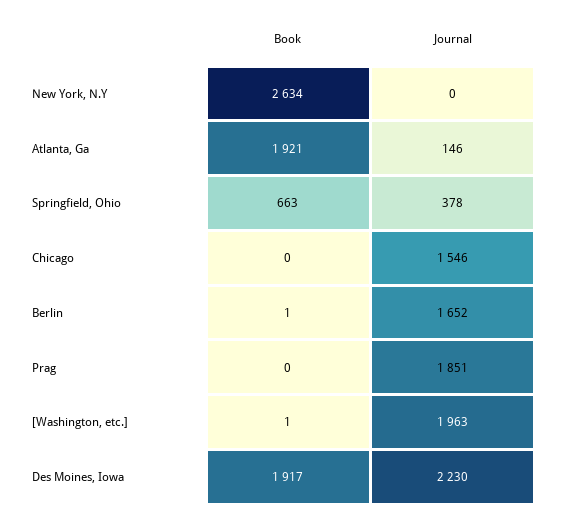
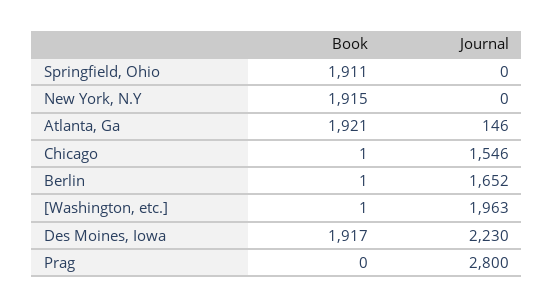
Book, New York, N.Y: 2634 -> 1915
Book, Springfield, Ohio: 663 -> 1911
Journal, Springfield, Ohio: 378 -> 0
Book, Chicago: 0 -> 1
Journal, Prag: 1851 -> 2800

